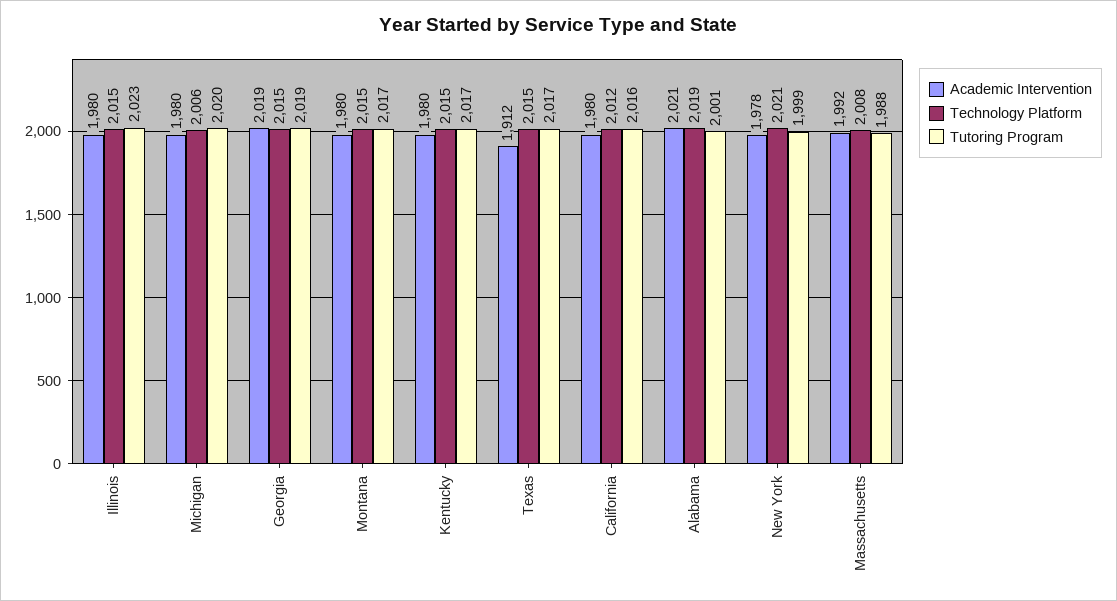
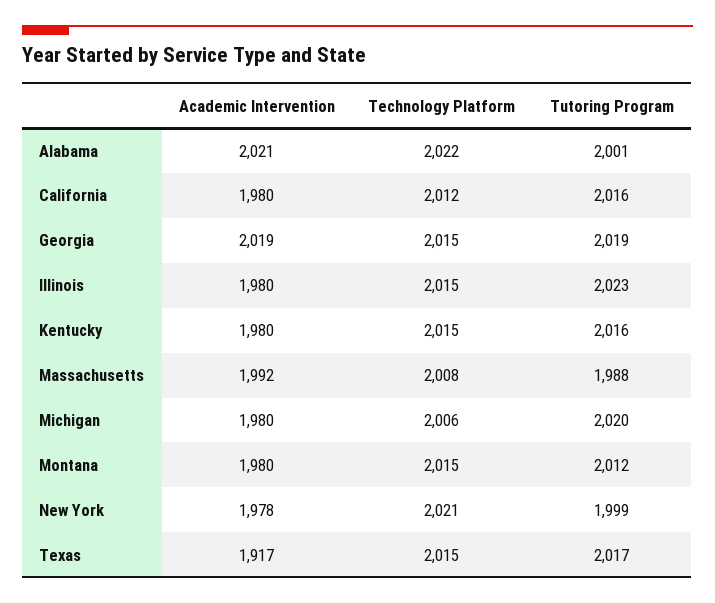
Tutoring Program, Montana: 2017 -> 2012
Tutoring Program, Kentucky: 2017 -> 2016
Academic Intervention, Texas: 1912 -> 1917
Technology Platform, Alabama: 2019 -> 2022

